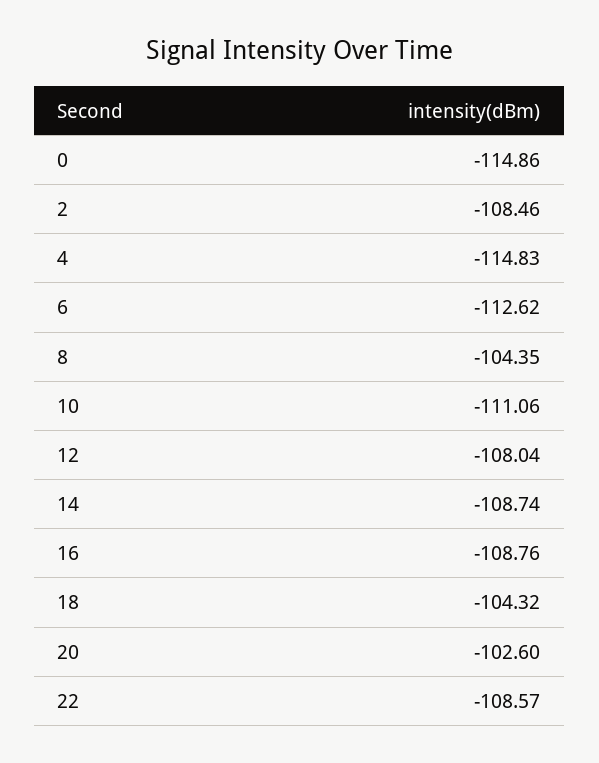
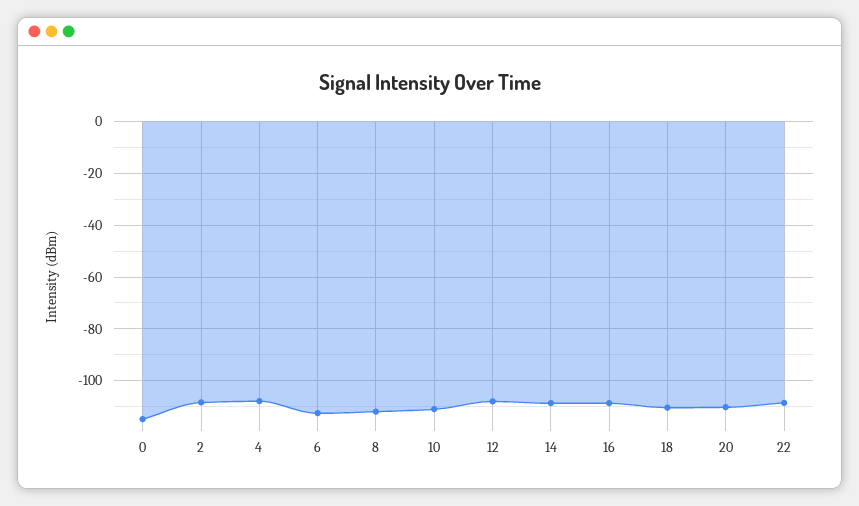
4: -114.83 -> -107.5
8: -104.35 -> -112.5
18: -104.32 -> -110
20: -102.6 -> -110

